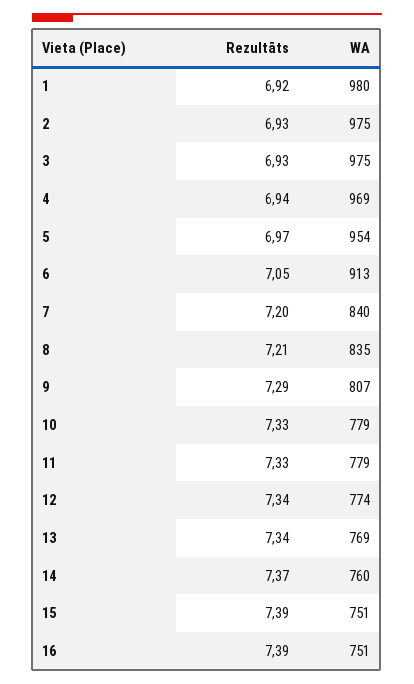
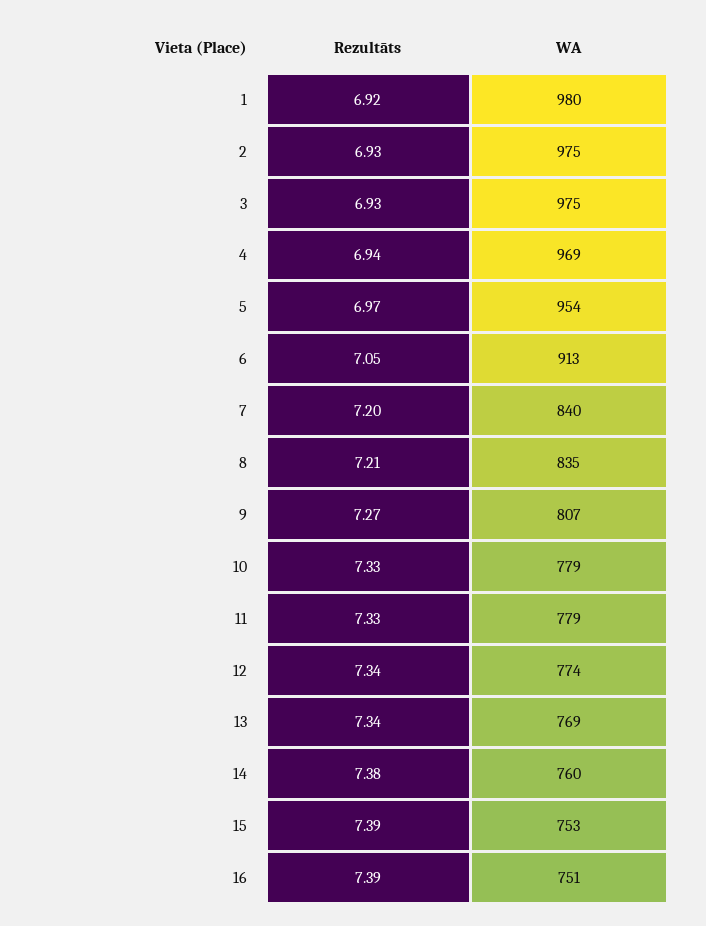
Rezultāts, 9: 7.29 -> 7.27
Rezultāts, 14: 7.37 -> 7.38
WA, 15: 751 -> 753

